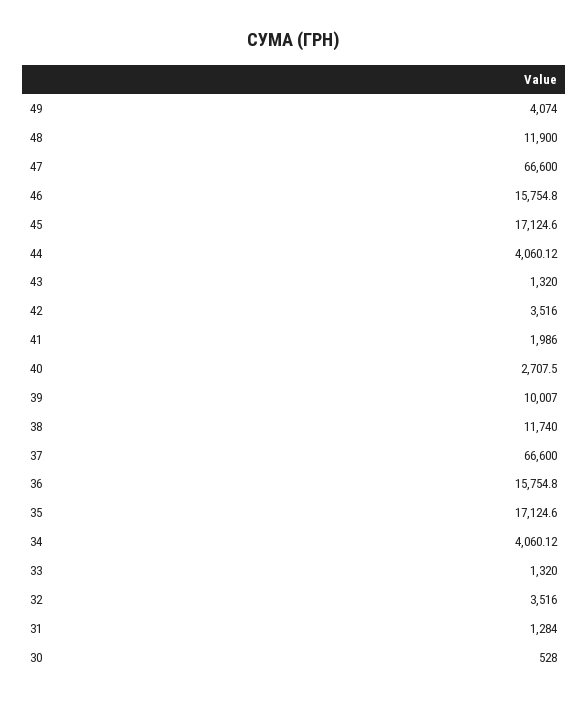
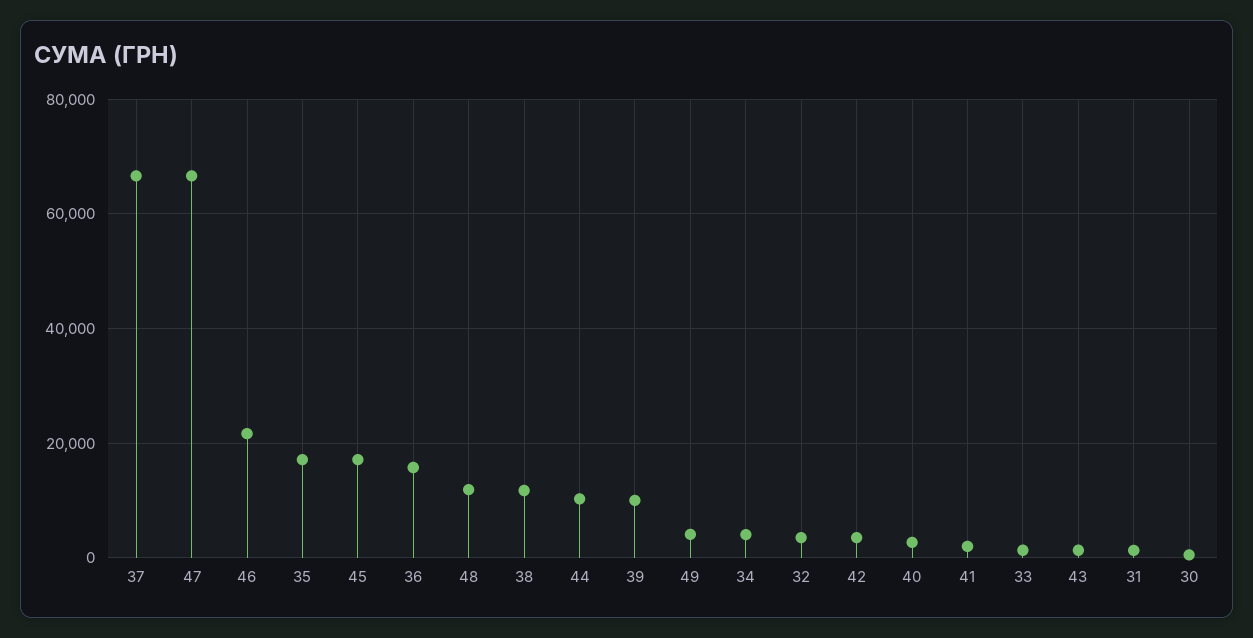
46: 15754.8 -> 22000
44: 4060.12 -> 10000

